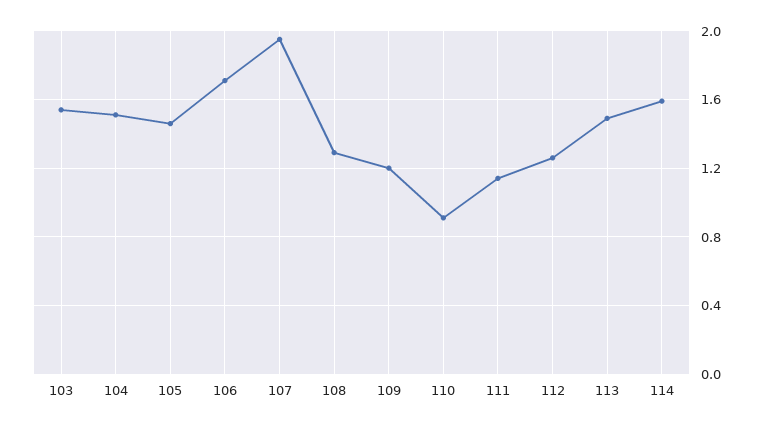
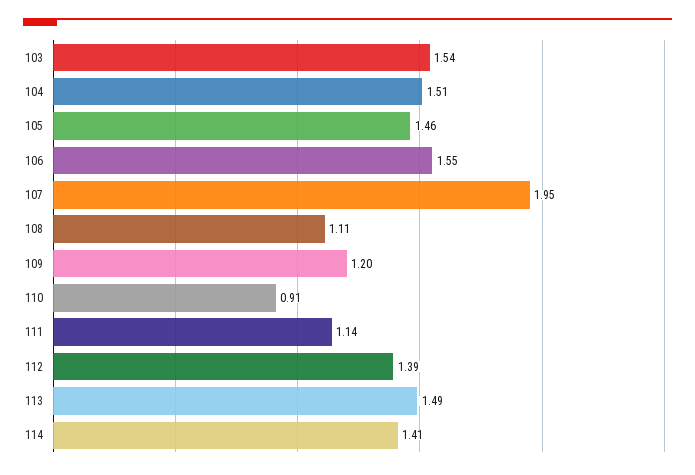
106: 1.7 -> 1.55
108: 1.3 -> 1.11
112: 1.25 -> 1.39
114: 1.6 -> 1.41

